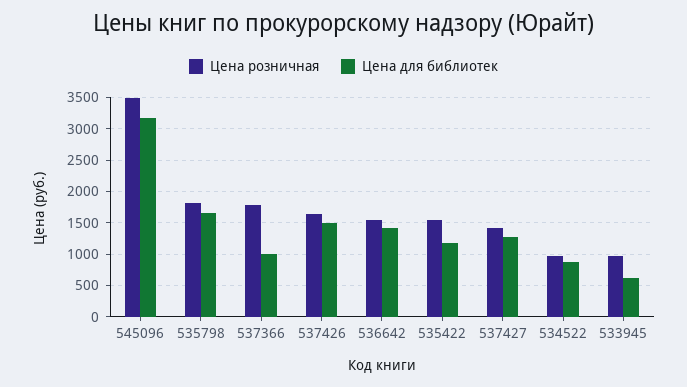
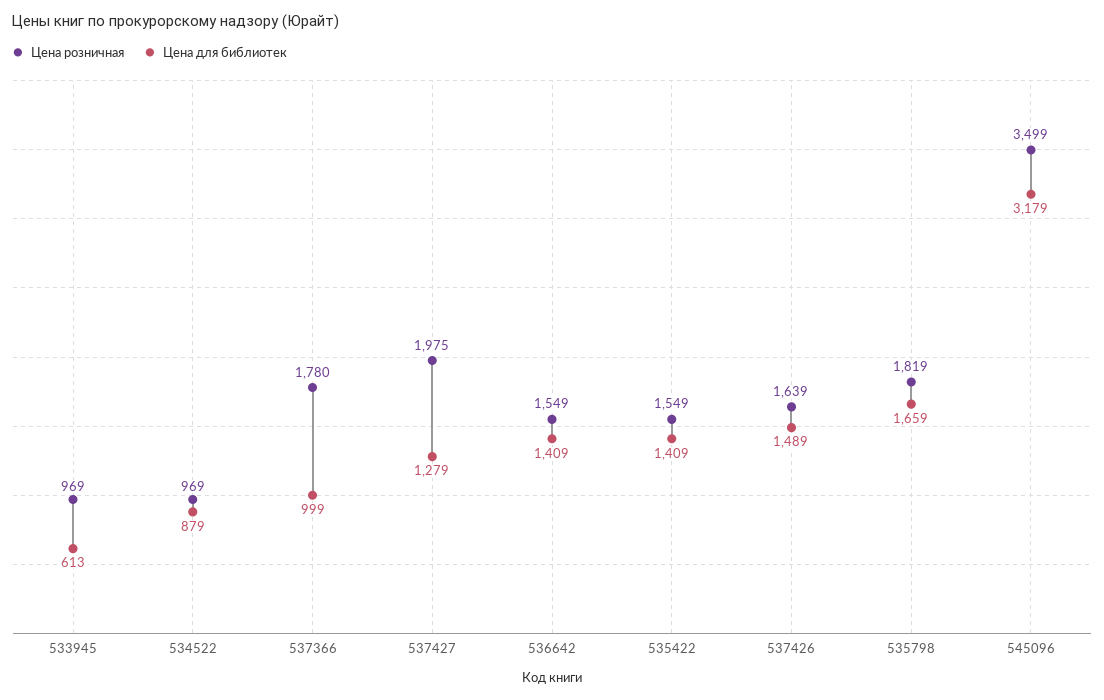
Цена для библиотек, 535422: 1200 -> 1409
Цена розничная, 537427: 1400 -> 1975

